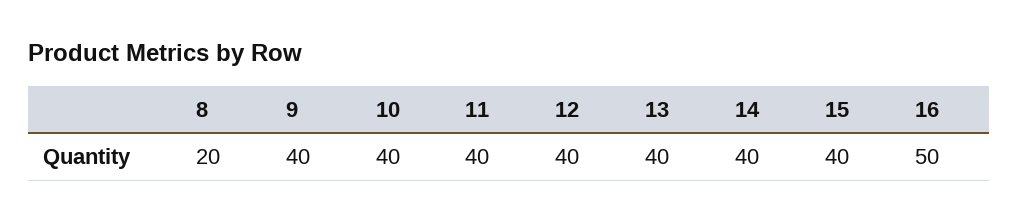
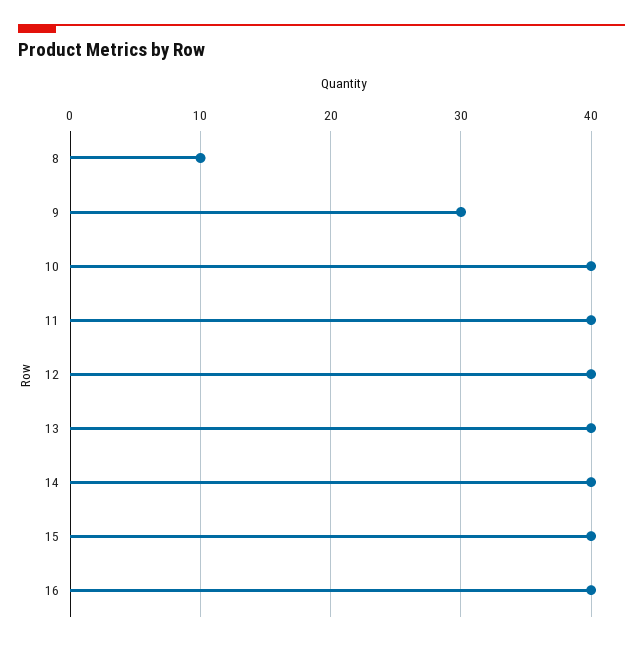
8: 20 -> 10
9: 40 -> 30
16: 50 -> 40

